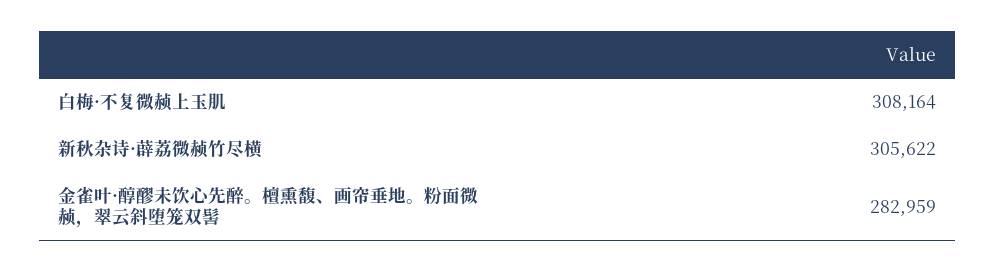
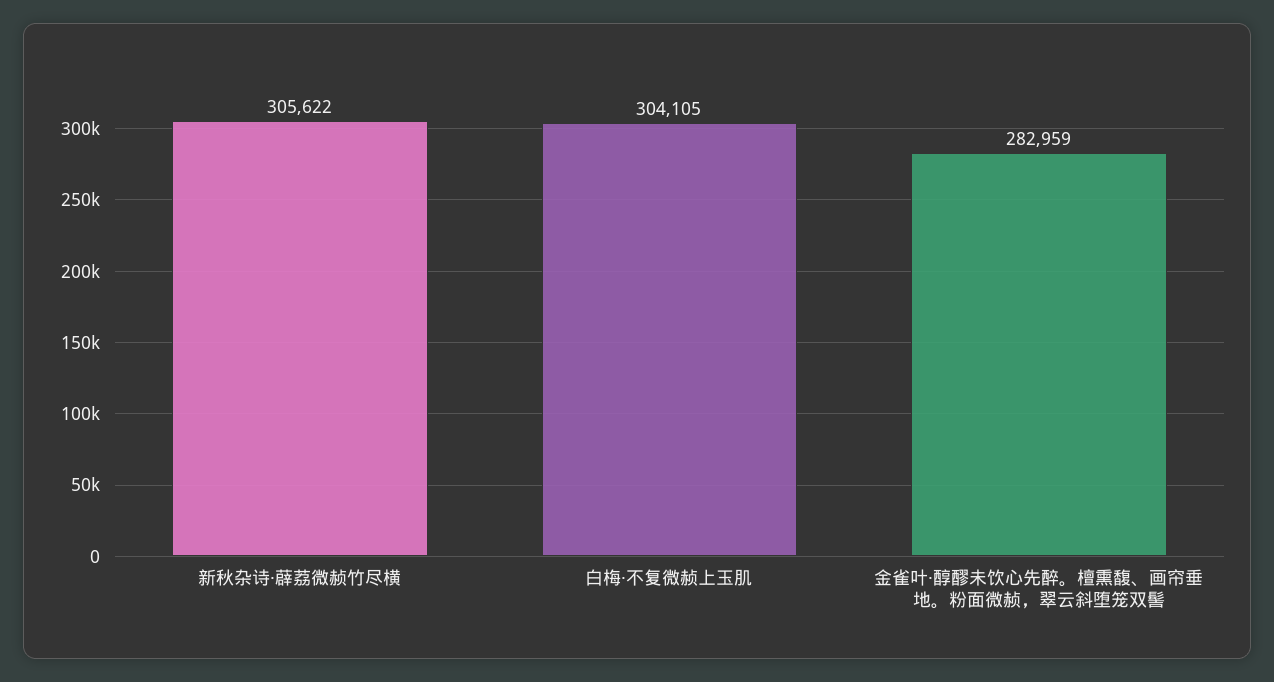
白梅·不复微赪上玉肌: 308164 -> 304105

